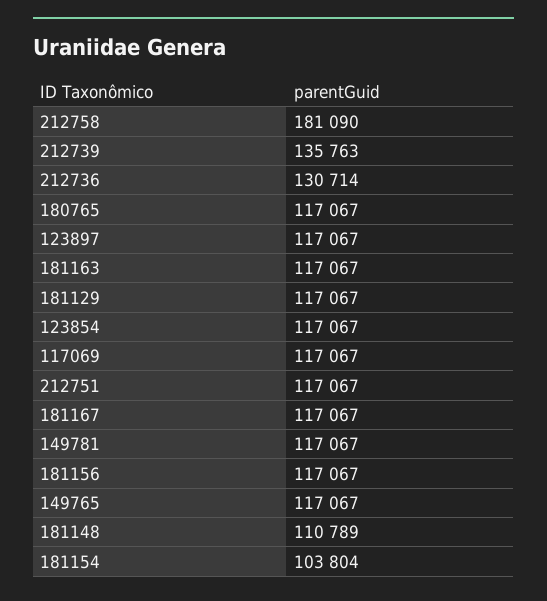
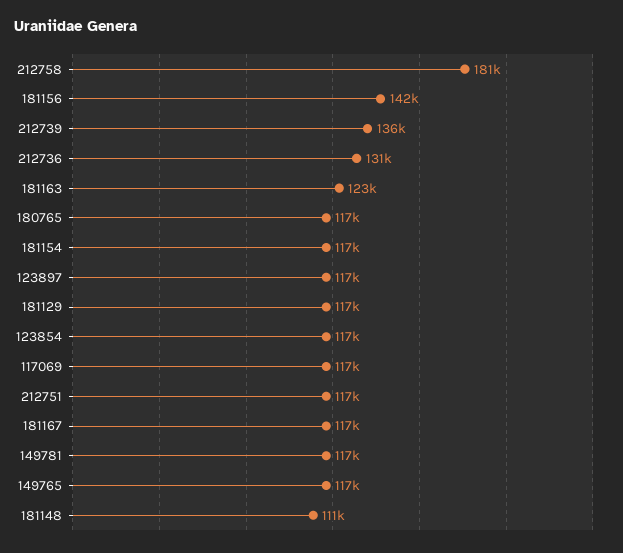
181163: 117067 -> 123000
181156: 117067 -> 142000
181154: 103804 -> 117000

